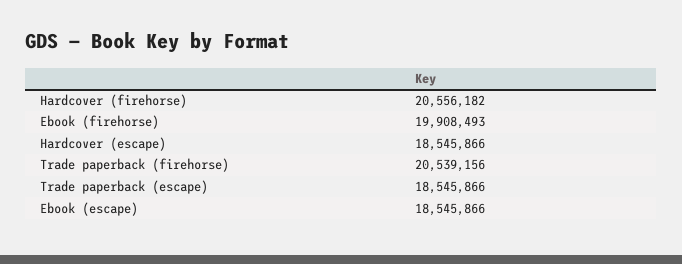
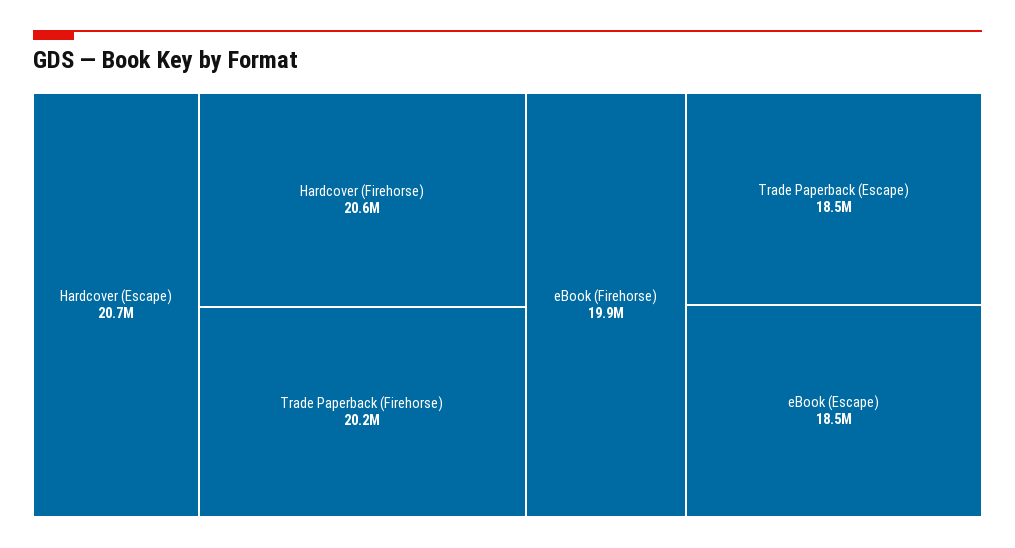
Hardcover (escape): 18545866 -> 20700000
Trade paperback (firehorse): 20539156 -> 20200000

